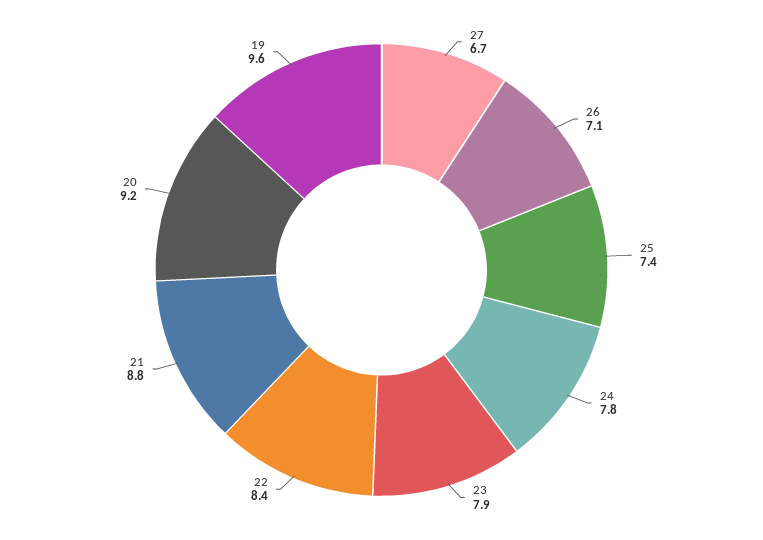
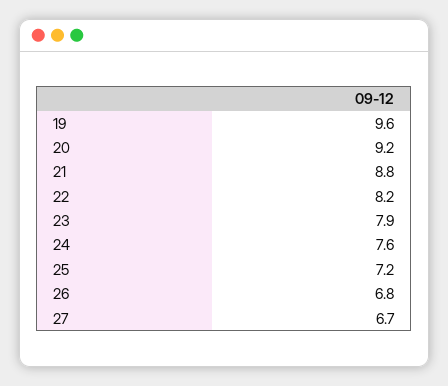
26: 7.1 -> 6.8
25: 7.4 -> 7.2
24: 7.8 -> 7.6
22: 8.4 -> 8.2

